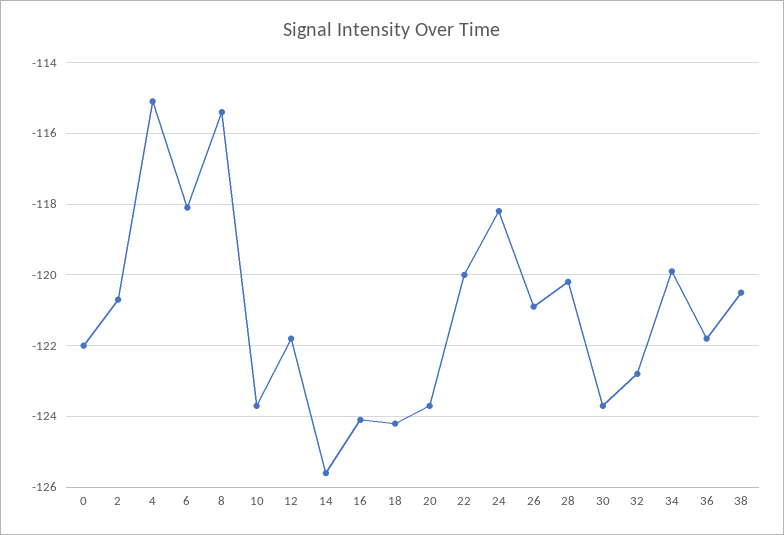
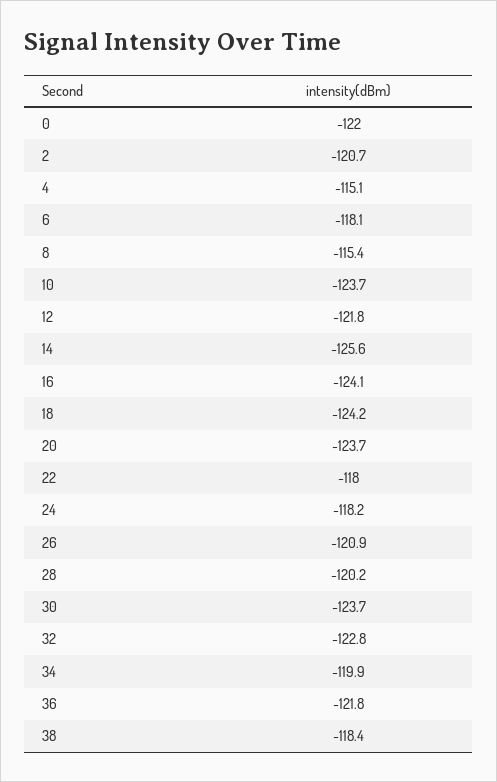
22: -120 -> -118
38: -120.5 -> -118.4

